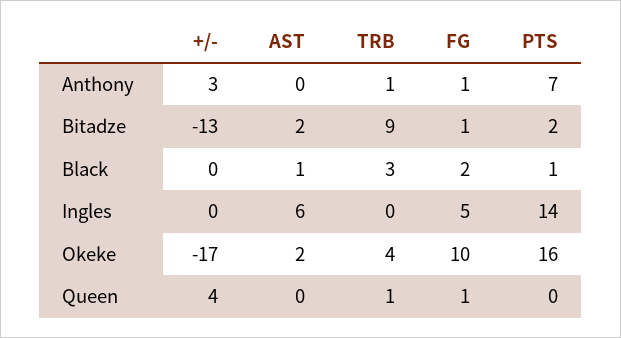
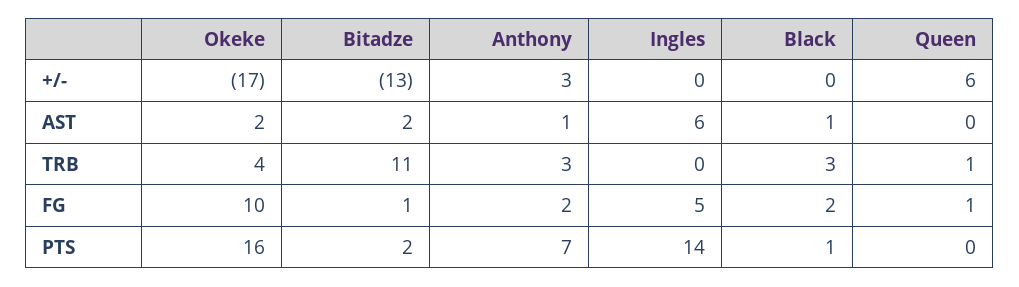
AST, Anthony: 0 -> 1
TRB, Anthony: 1 -> 3
FG, Anthony: 1 -> 2
TRB, Bitadze: 9 -> 11
+/-, Queen: 4 -> 6

